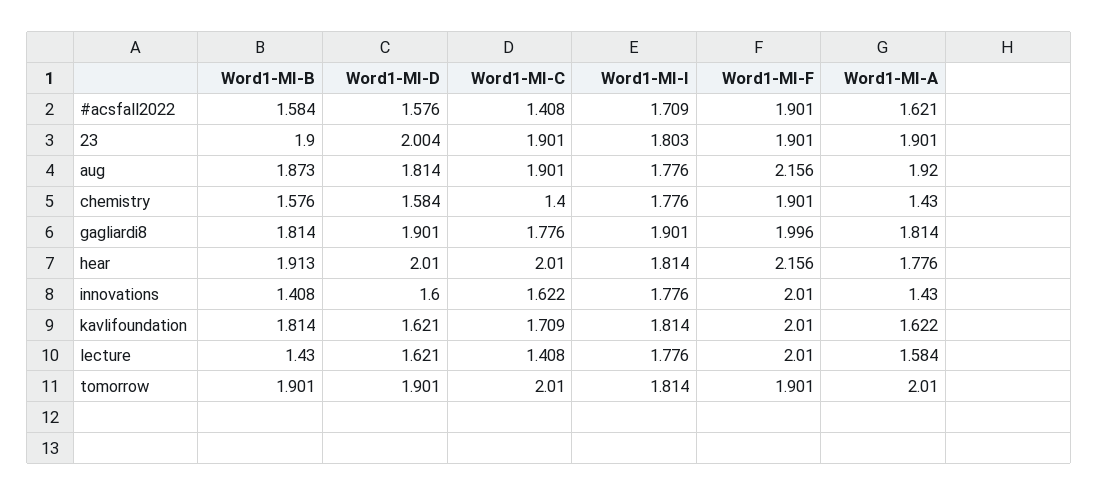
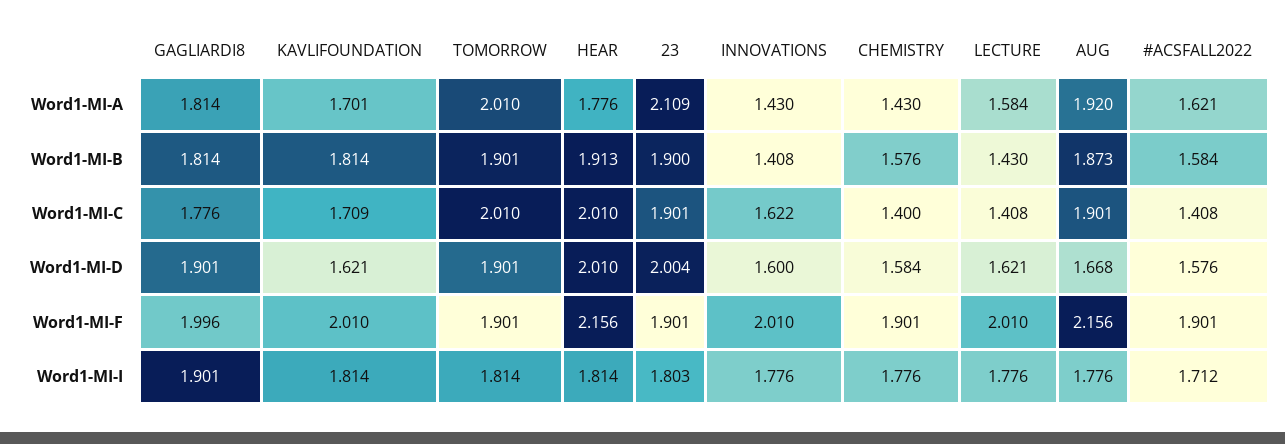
Word1-MI-I, #acsfall2022: 1.709 -> 1.712
Word1-MI-A, 23: 1.901 -> 2.109
Word1-MI-D, aug: 1.814 -> 1.668
Word1-MI-A, kavlifoundation: 1.622 -> 1.701

